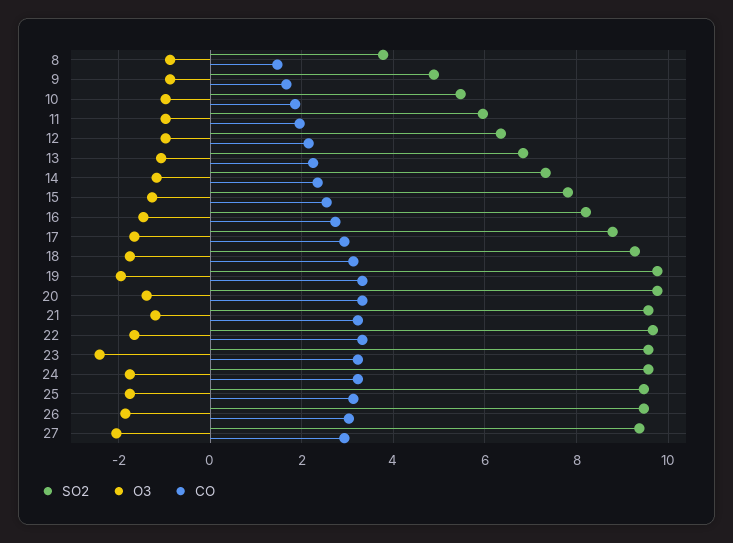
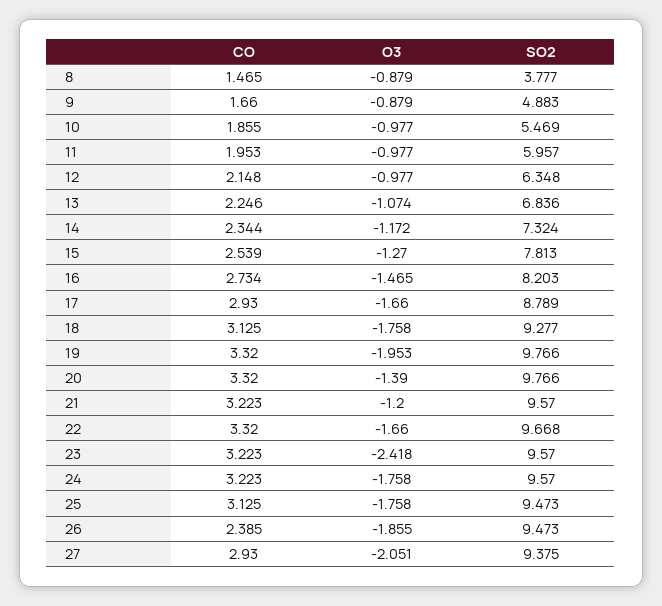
CO, 26: 3 -> 2.385

